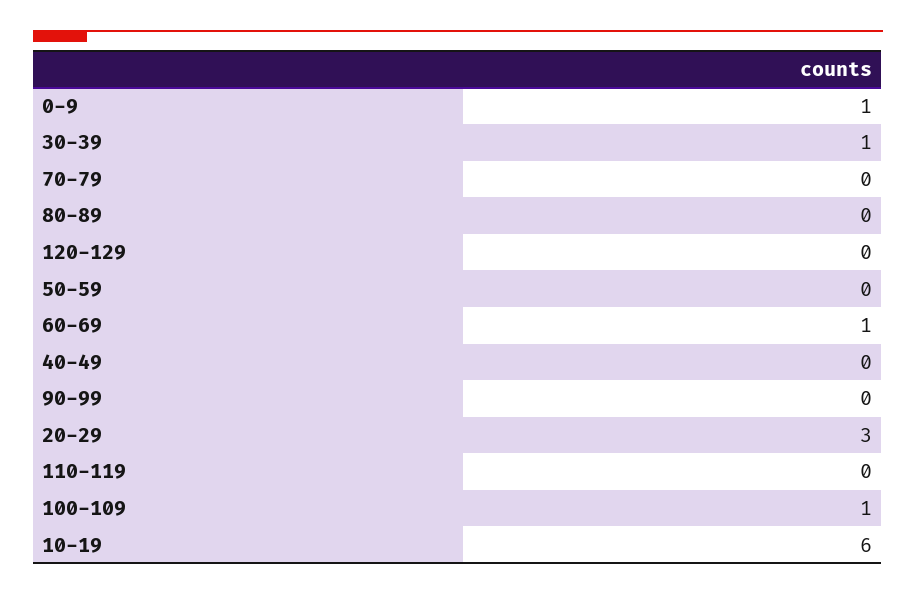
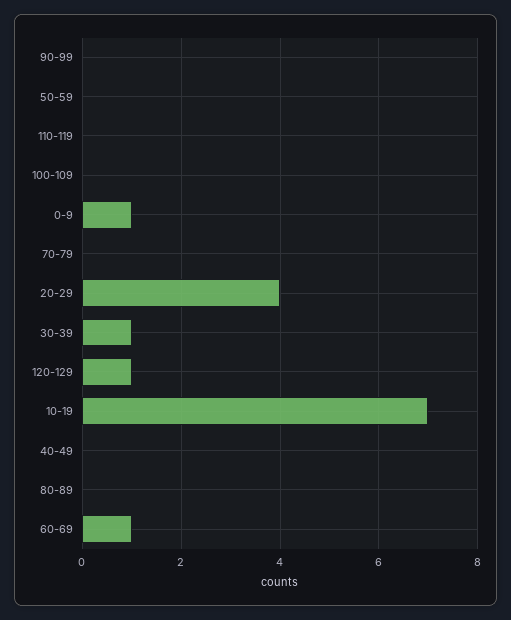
120-129: 0 -> 1
20-29: 3 -> 4
100-109: 1 -> 0
10-19: 6 -> 7

